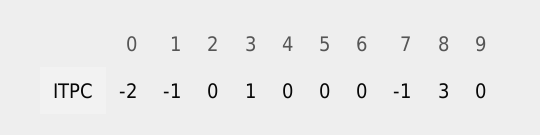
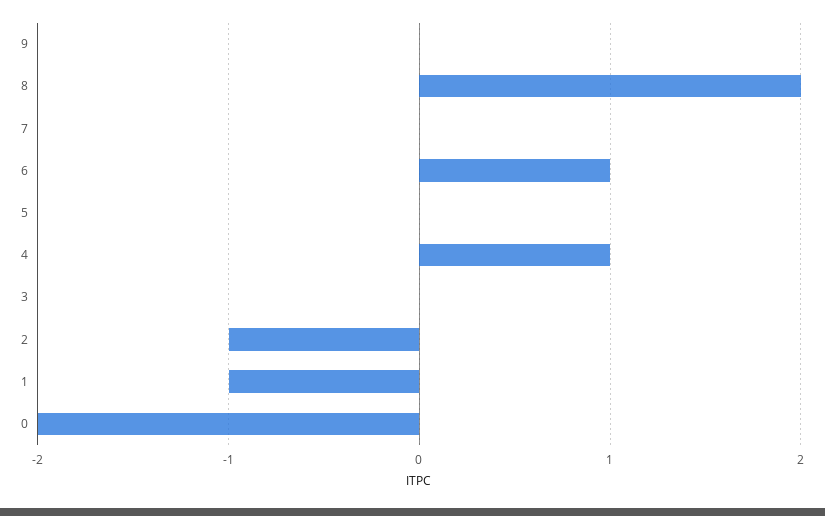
2: 0 -> -1
3: 1 -> 0
4: 0 -> 1
6: 0 -> 1
7: -1 -> 0
8: 3 -> 2

